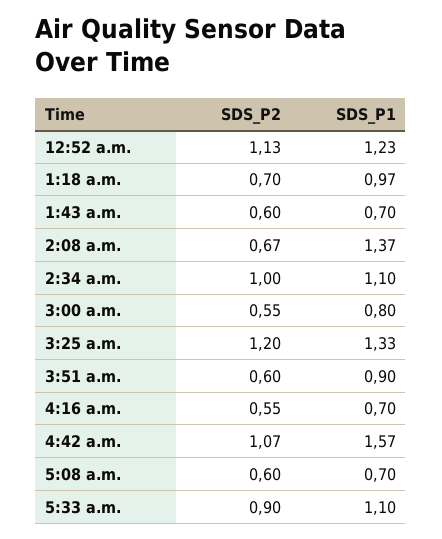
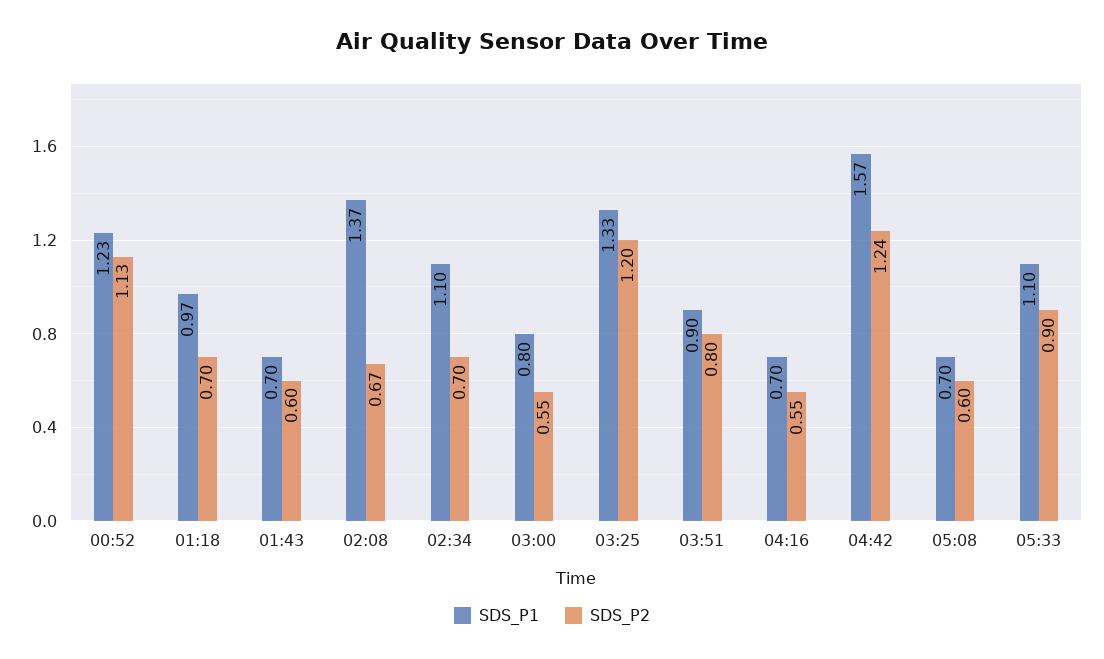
SDS_P2, 2:34 a.m.: 1 -> 0.7
SDS_P2, 3:51 a.m.: 0.6 -> 0.8
SDS_P2, 4:42 a.m.: 1.07 -> 1.24

